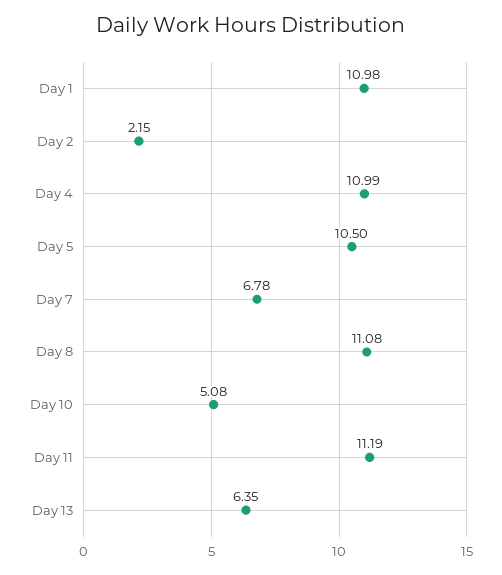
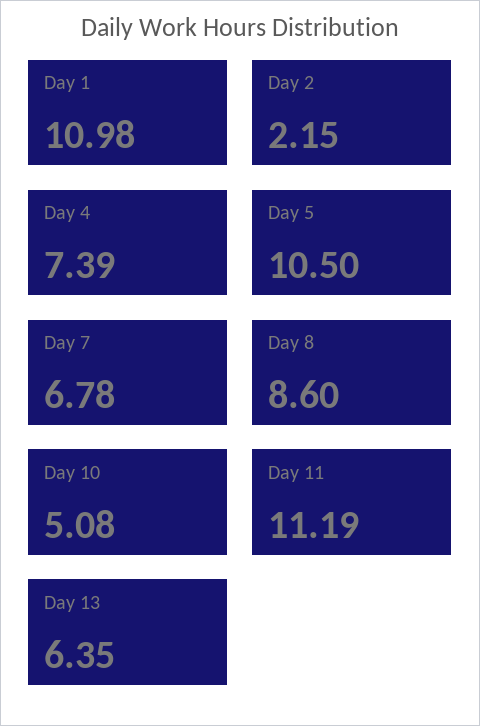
Day 4: 10.99 -> 7.39
Day 8: 11.08 -> 8.6

